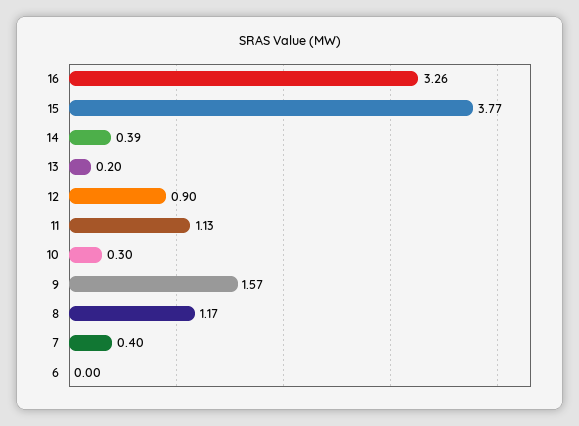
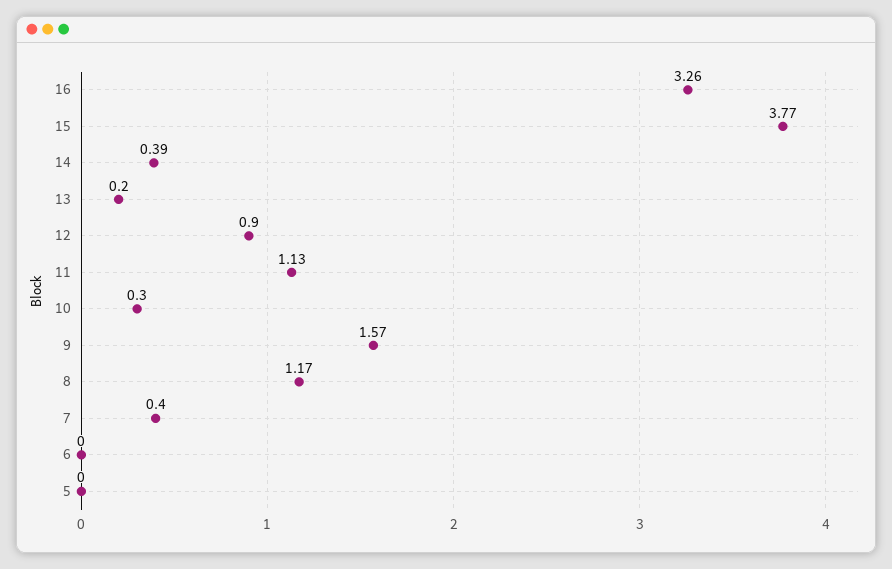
5: none -> 0

